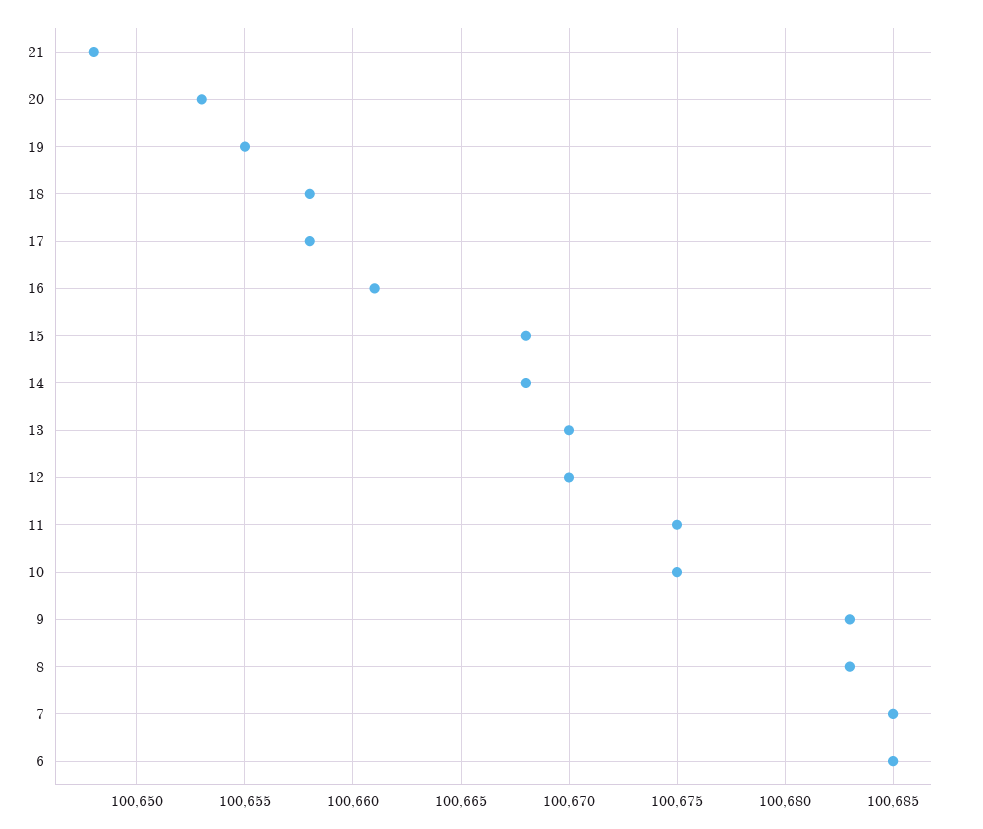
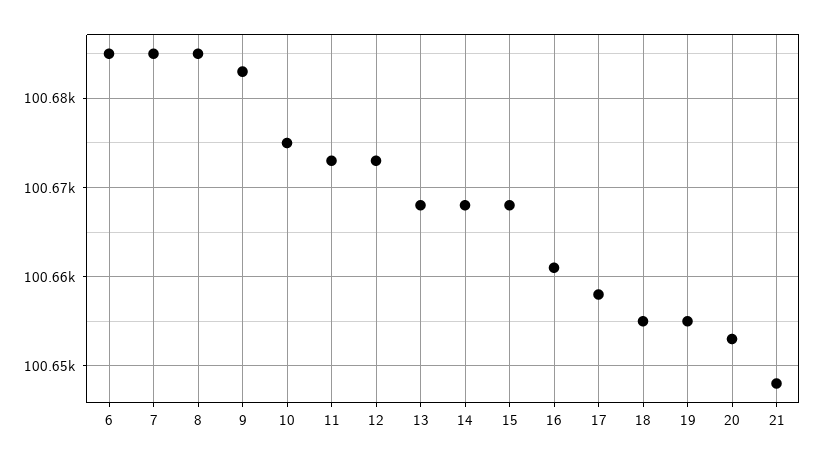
18: 100658 -> 100655
13: 100670 -> 100668
12: 100670 -> 100673
11: 100675 -> 100673
8: 100683 -> 100685

